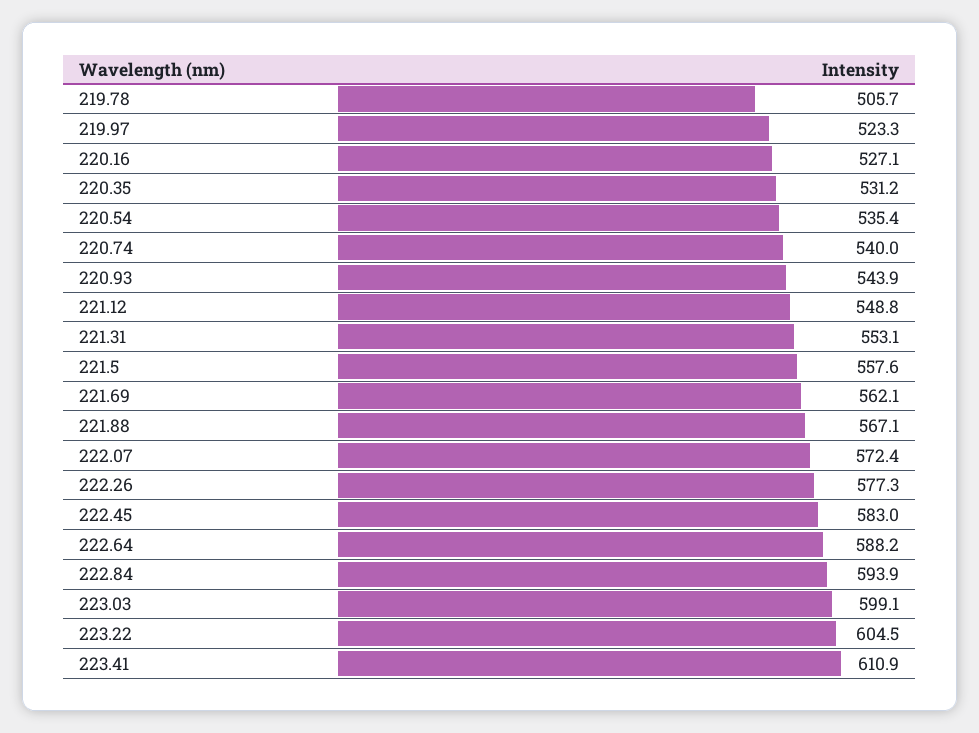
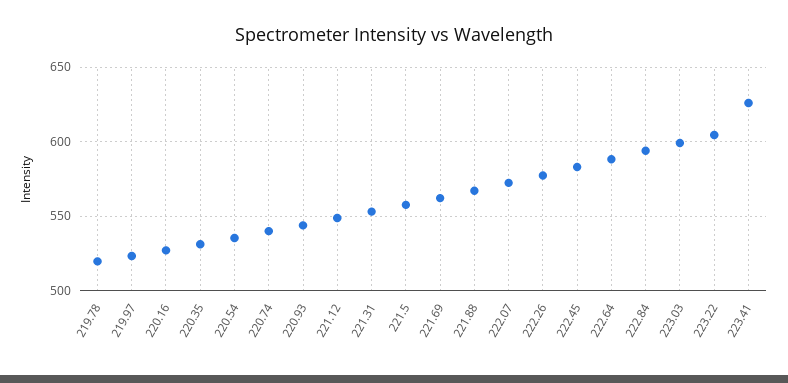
219.78: 505.7 -> 520
223.41: 610.9 -> 625

